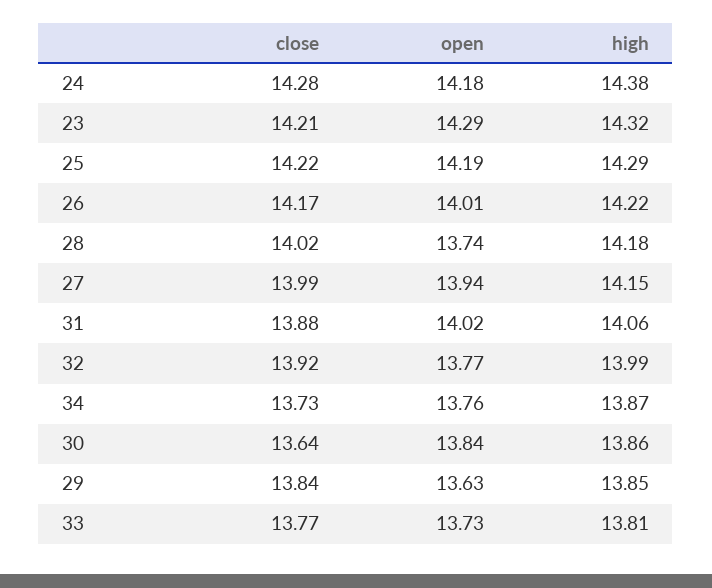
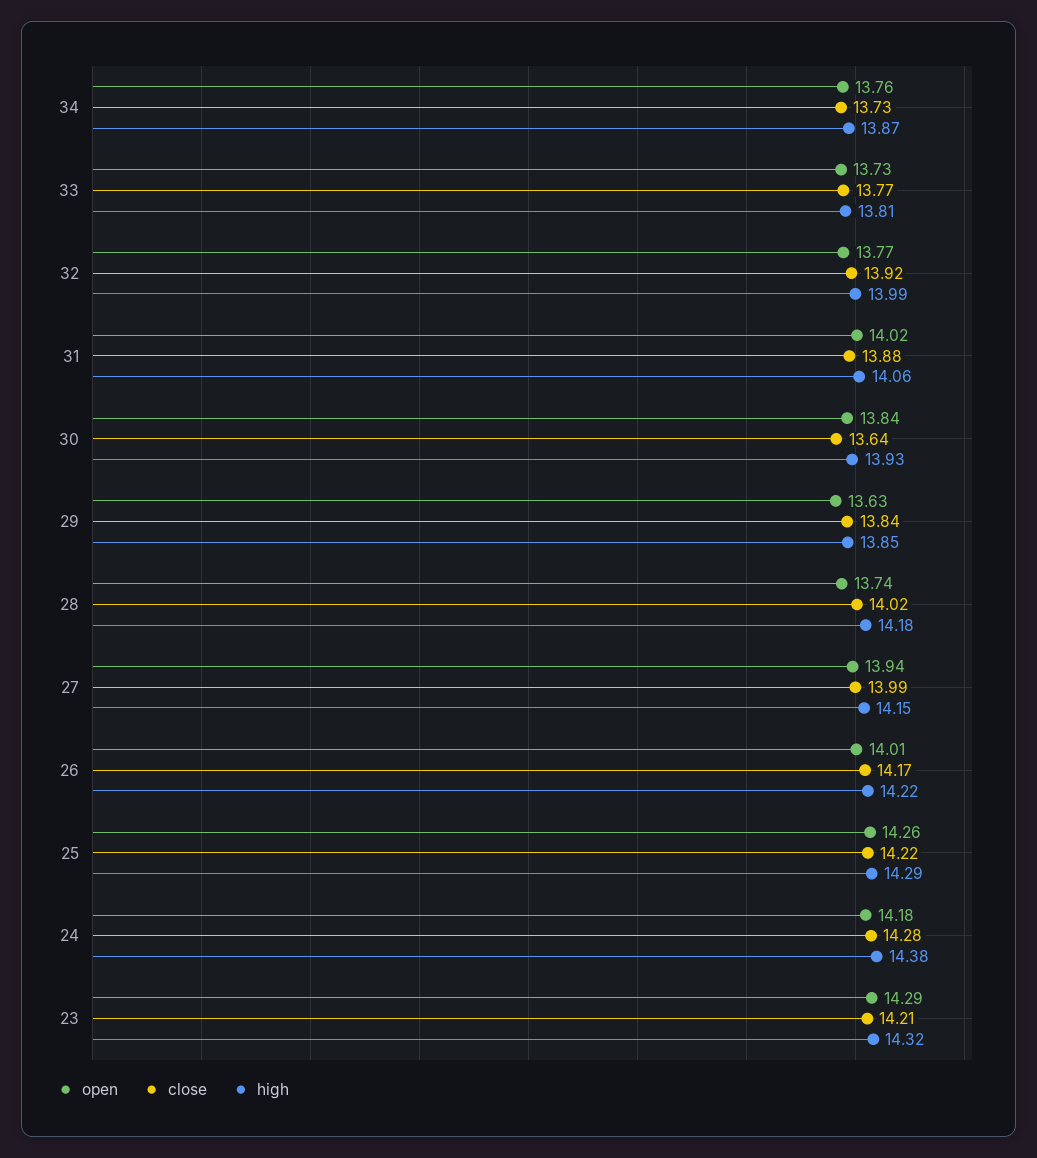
open, 25: 14.19 -> 14.26
high, 30: 13.86 -> 13.93

